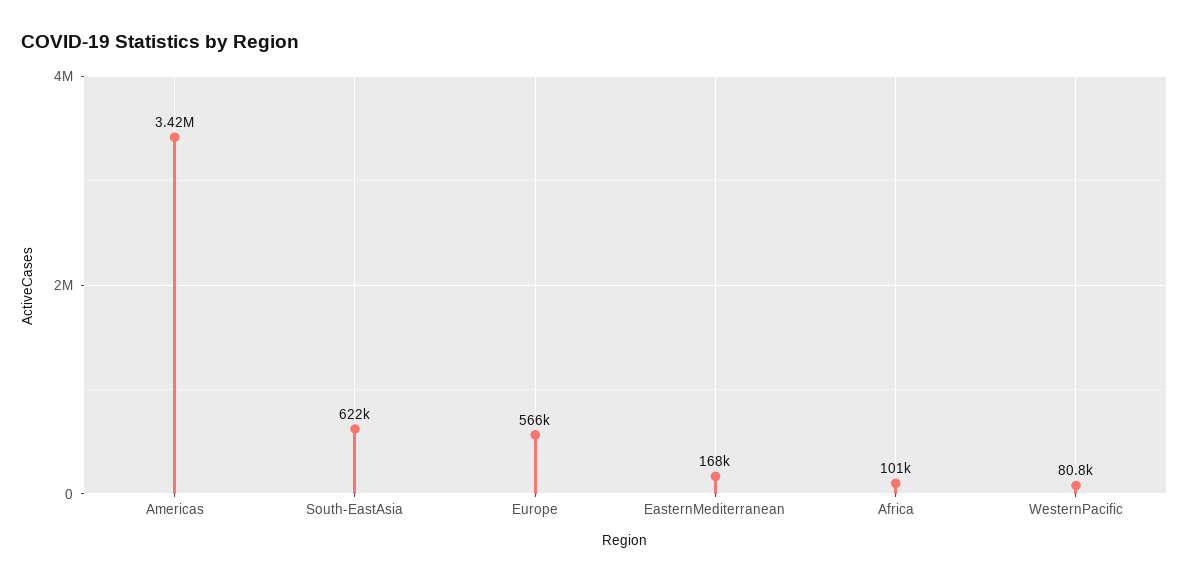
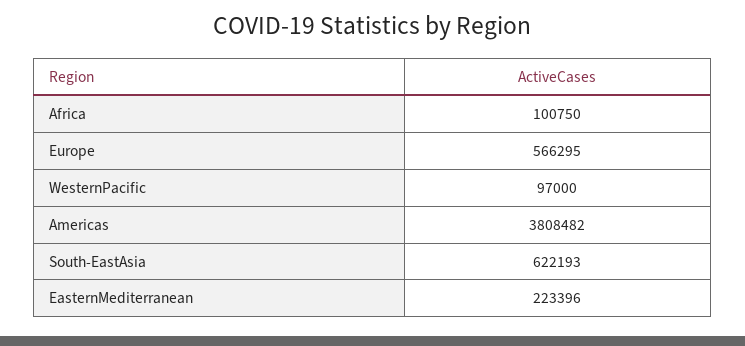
Americas: 3420000 -> 3808482
EasternMediterranean: 168000 -> 223396
WesternPacific: 80800 -> 97000

